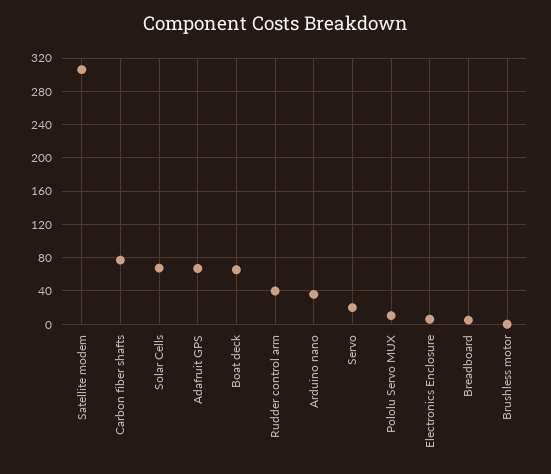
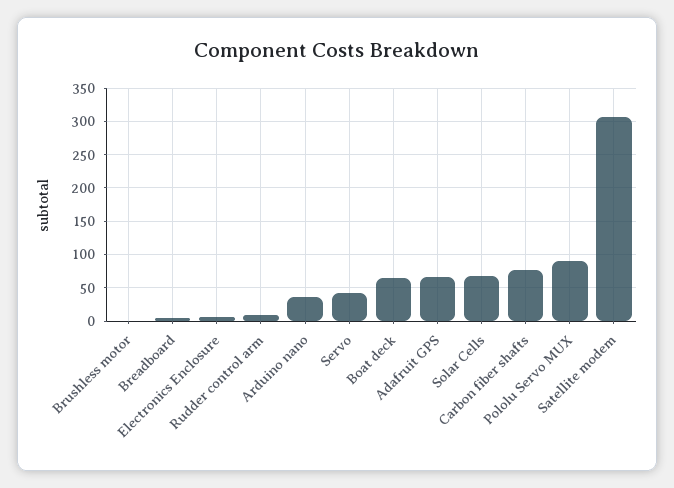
Rudder control arm: 40 -> 10
Servo: 20 -> 40
Pololu Servo MUX: 10 -> 90

